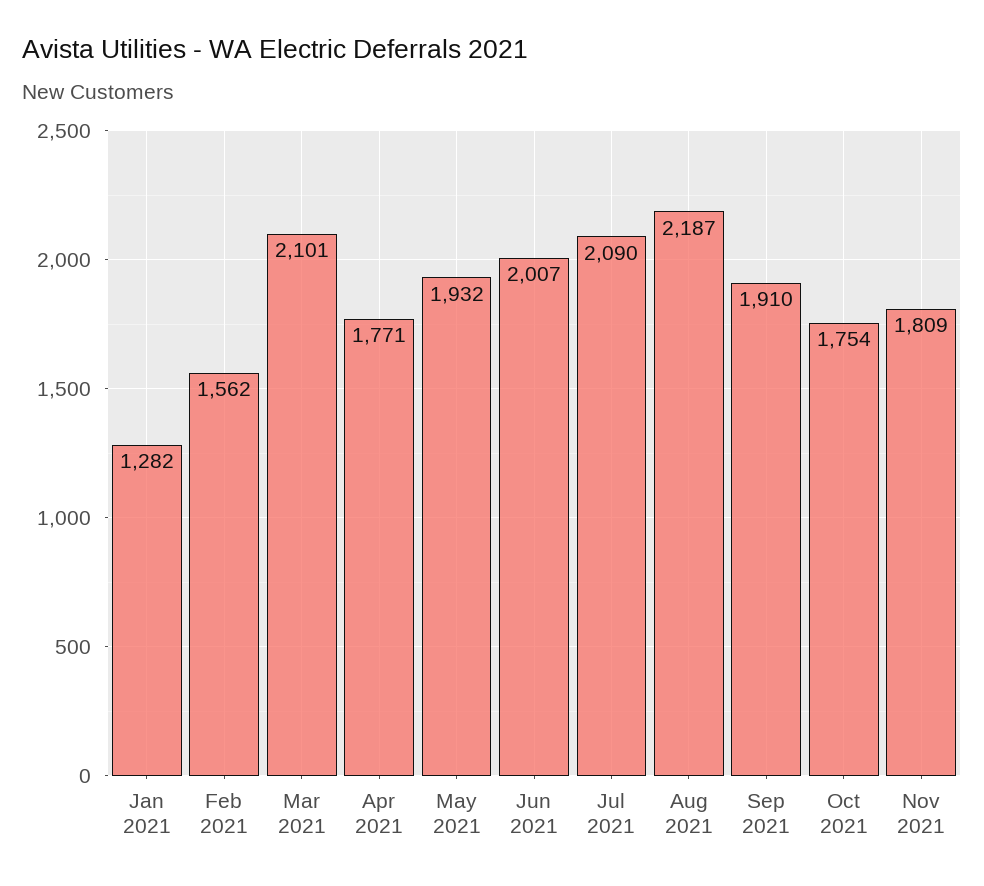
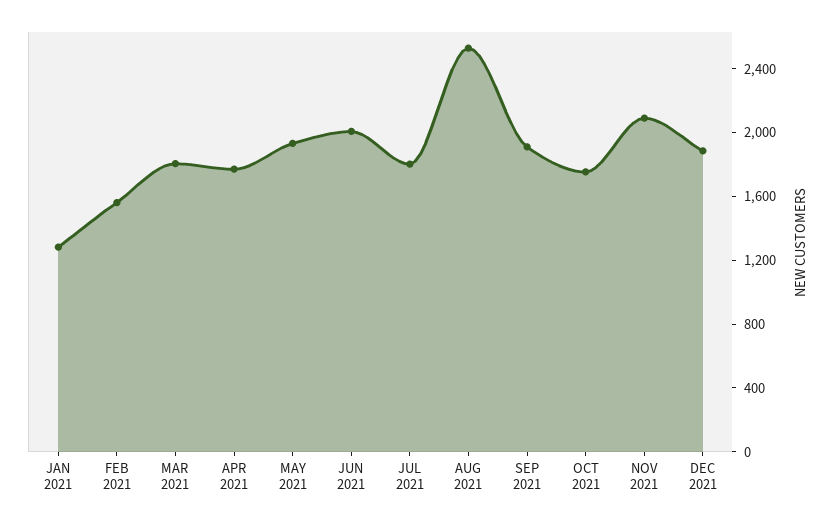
Mar 2021: 2101 -> 1800
Jul 2021: 2090 -> 1800
Aug 2021: 2187 -> 2500
Nov 2021: 1809 -> 2100
DEC 2021: none -> 1900

